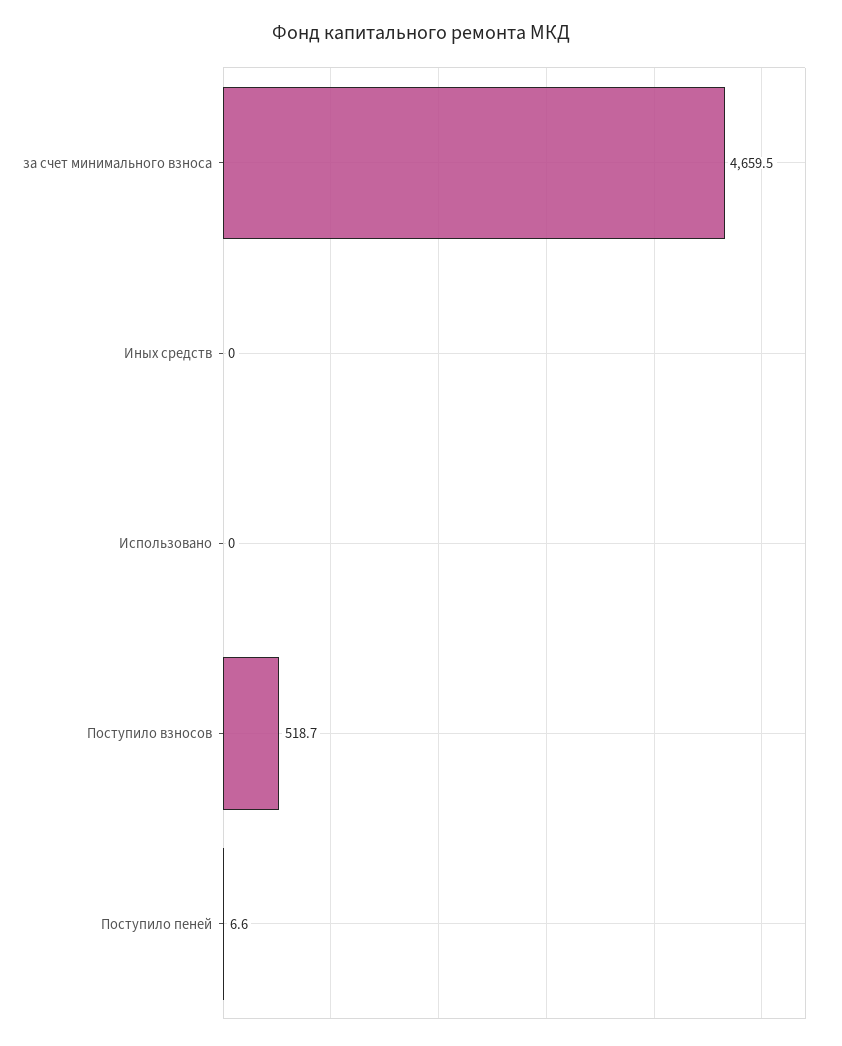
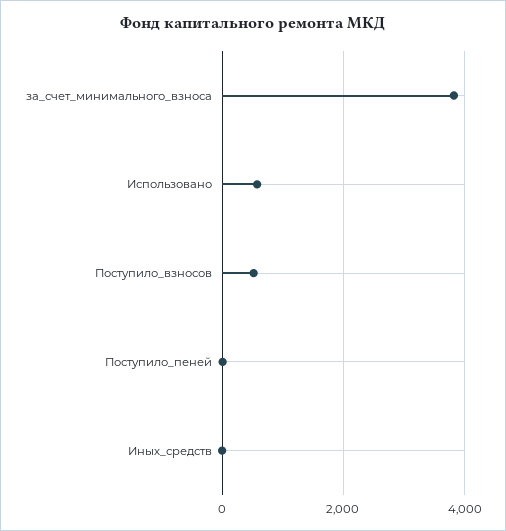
за счет минимального взноса: 4659.5 -> 3800
Использовано: 0 -> 600

